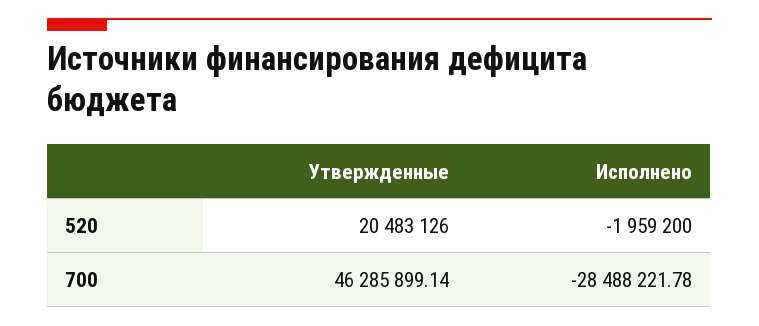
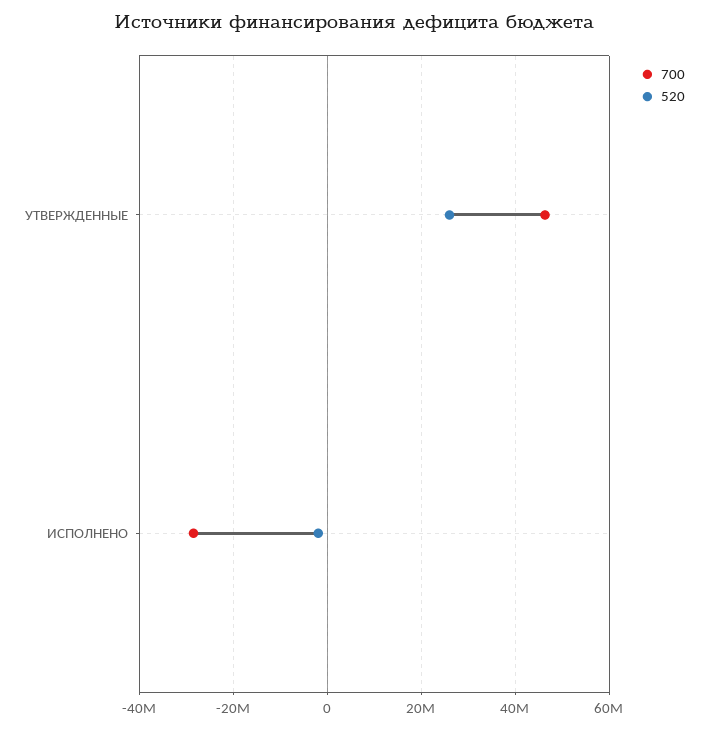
520, Утвержденные: 20483126 -> 26000000

